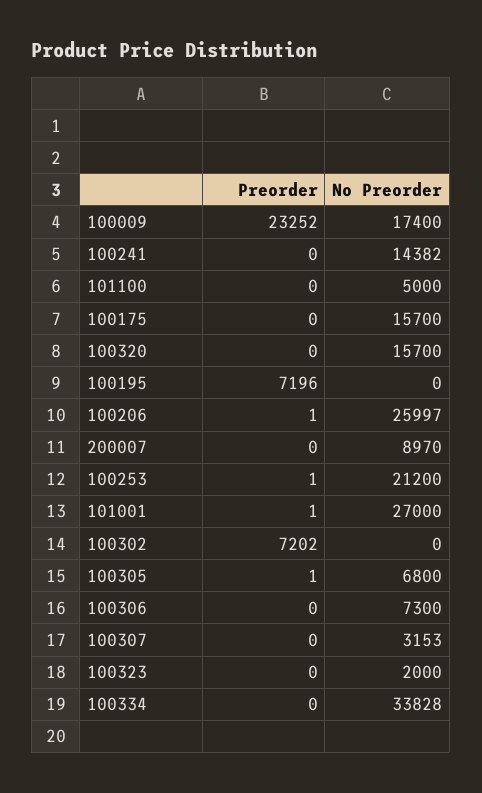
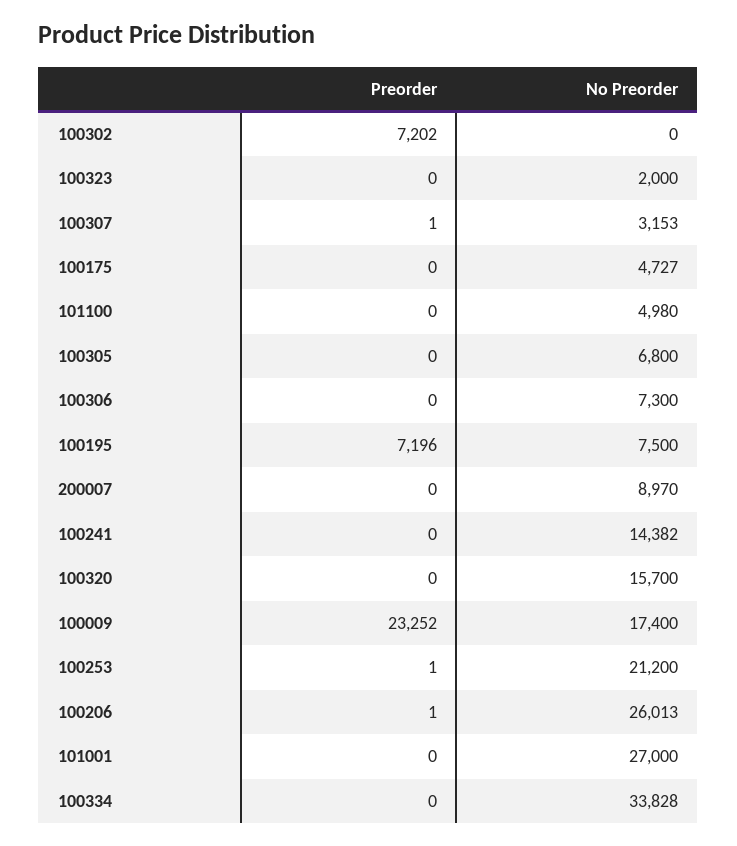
No Preorder, 101100: 5000 -> 4980
No Preorder, 100175: 15700 -> 4727
No Preorder, 100195: 0 -> 7500
No Preorder, 100206: 25997 -> 26013
Preorder, 101001: 1 -> 0
Preorder, 100305: 1 -> 0
Preorder, 100307: 0 -> 1

